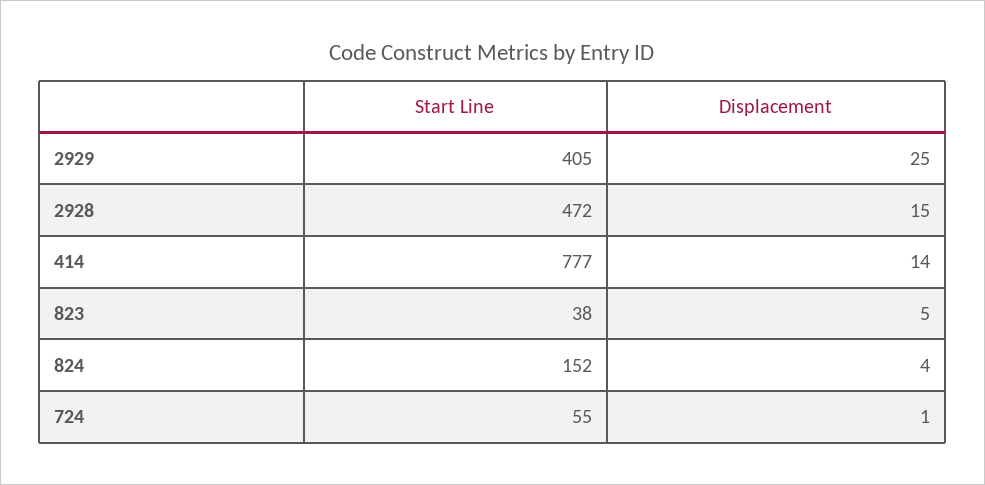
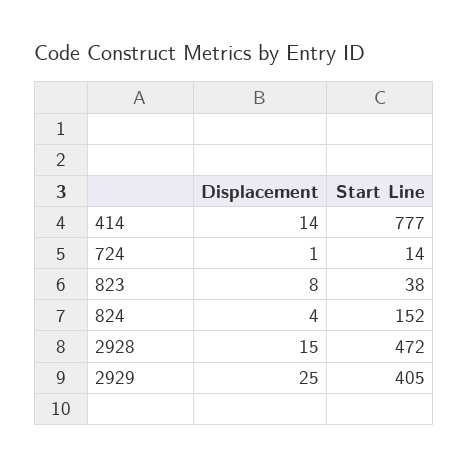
Displacement, 823: 5 -> 8
Start Line, 724: 55 -> 14

